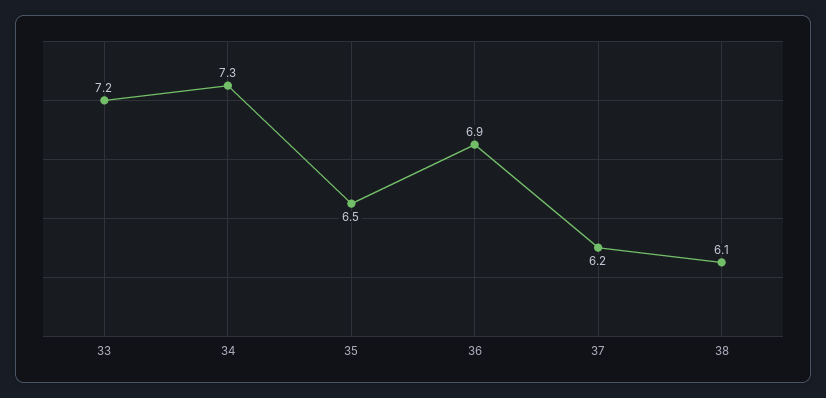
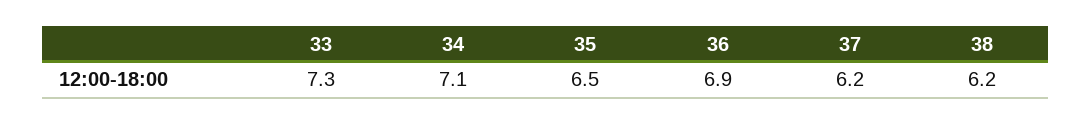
33: 7.2 -> 7.3
34: 7.3 -> 7.1
38: 6.1 -> 6.2

